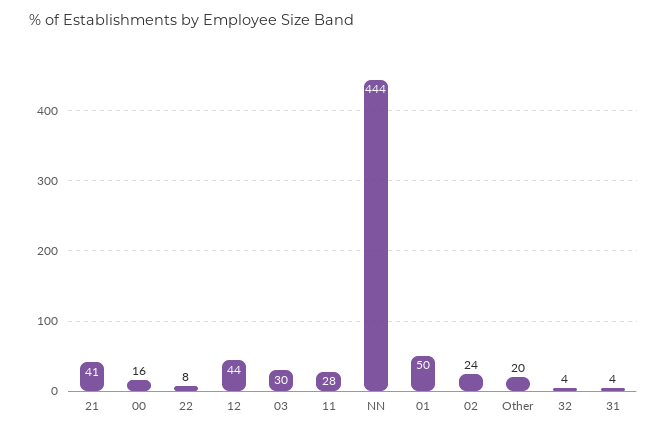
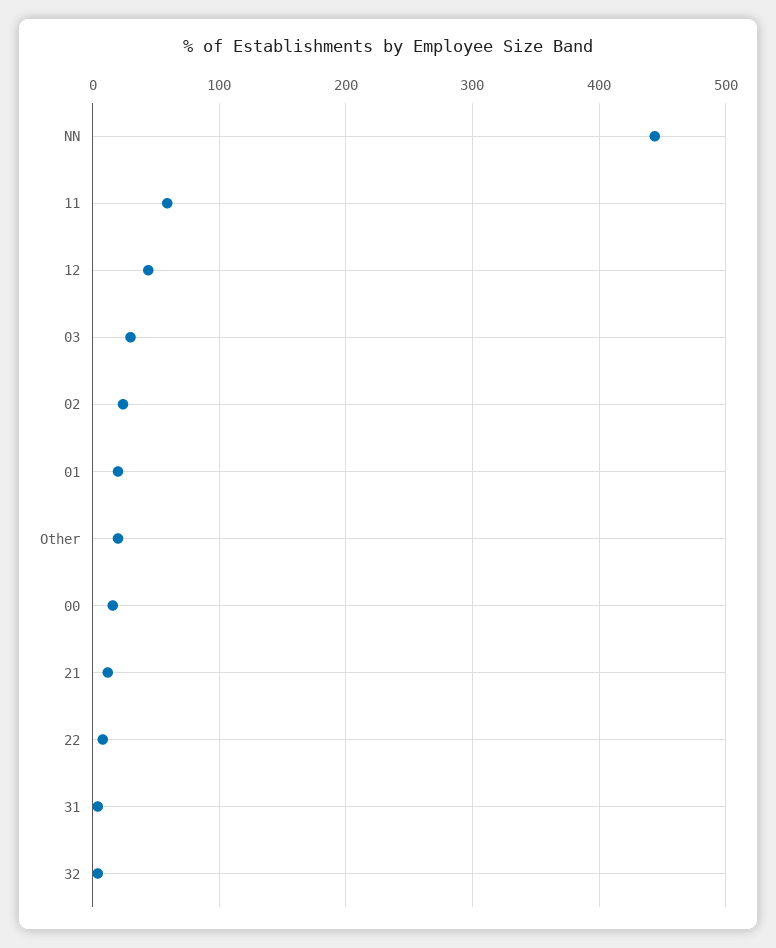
21: 41 -> 10
11: 28 -> 60
01: 50 -> 20

